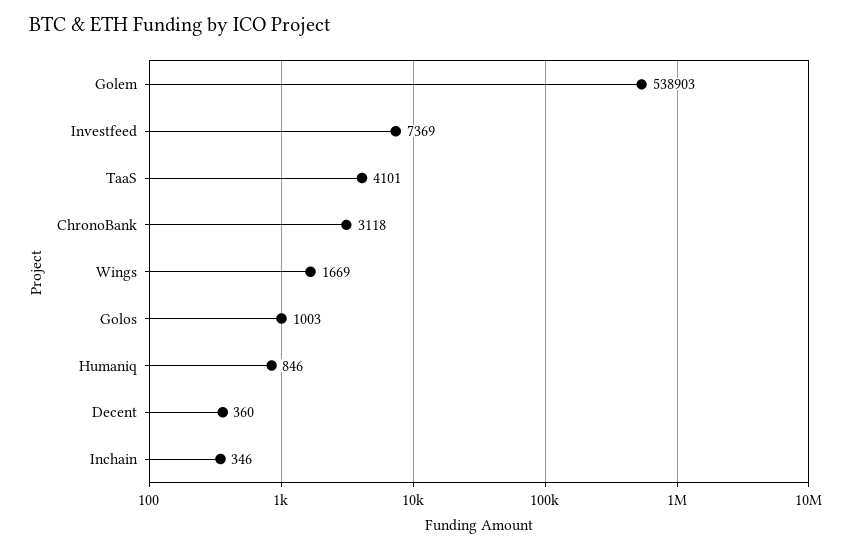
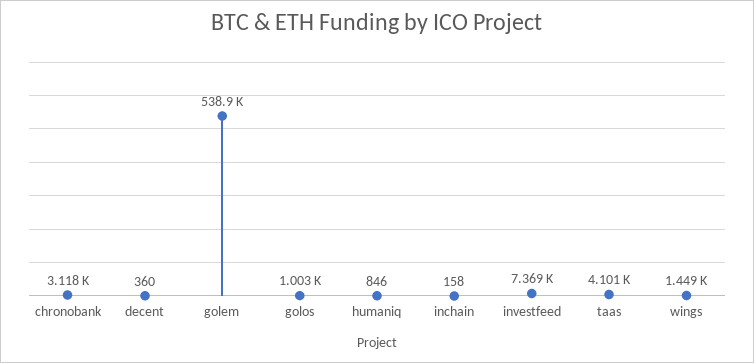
Wings: 1669 -> 1449
Inchain: 346 -> 158

